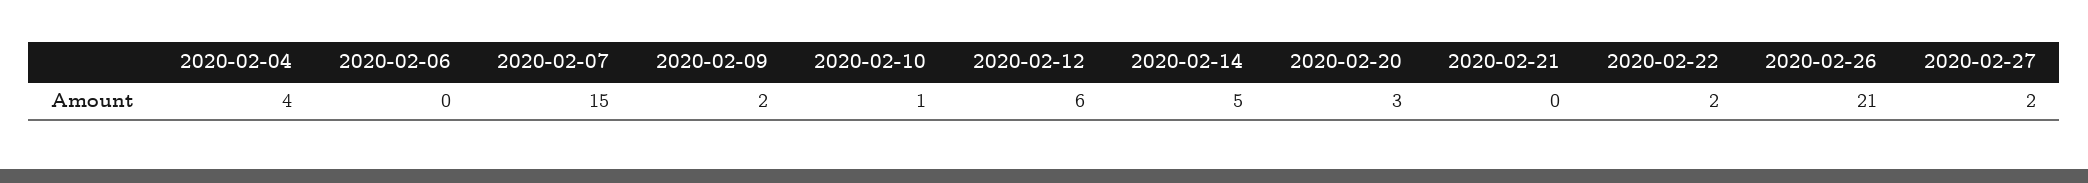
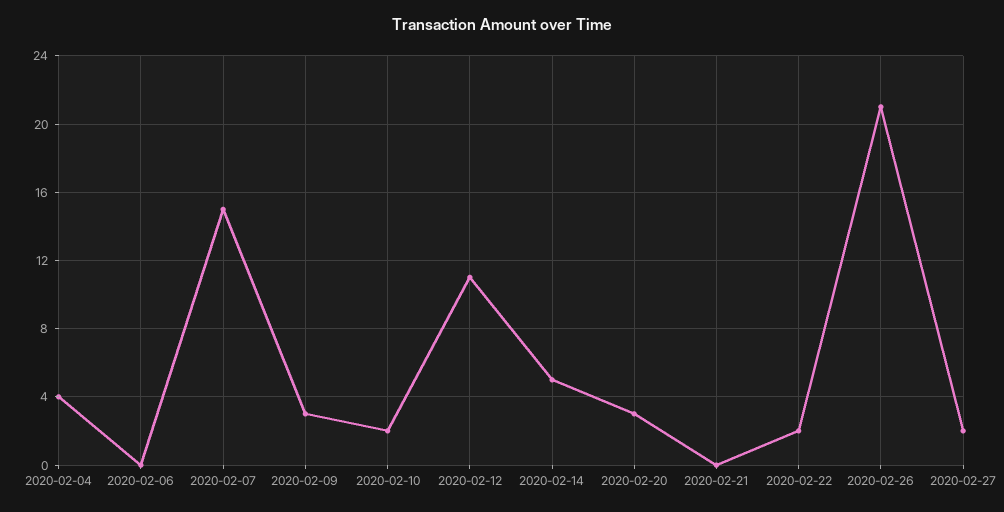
2020-02-09: 2 -> 3
2020-02-10: 1 -> 2
2020-02-12: 6 -> 11

